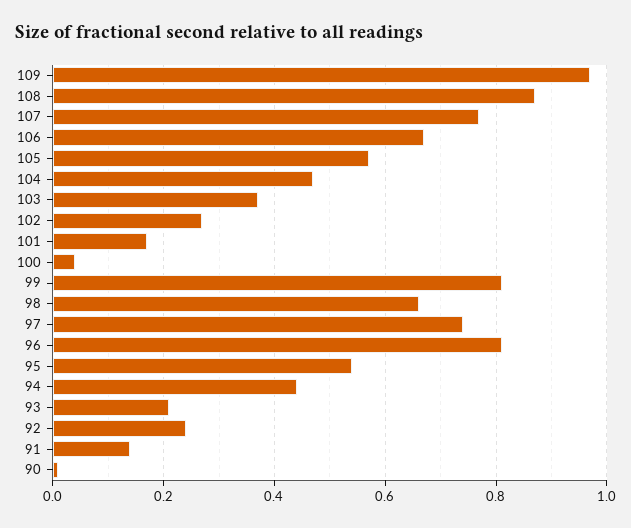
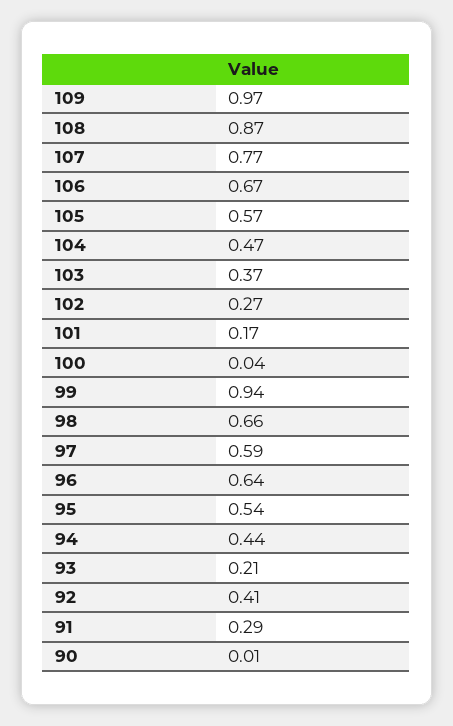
99: 0.8 -> 0.94
97: 0.75 -> 0.59
96: 0.8 -> 0.64
92: 0.25 -> 0.41
91: 0.15 -> 0.29

